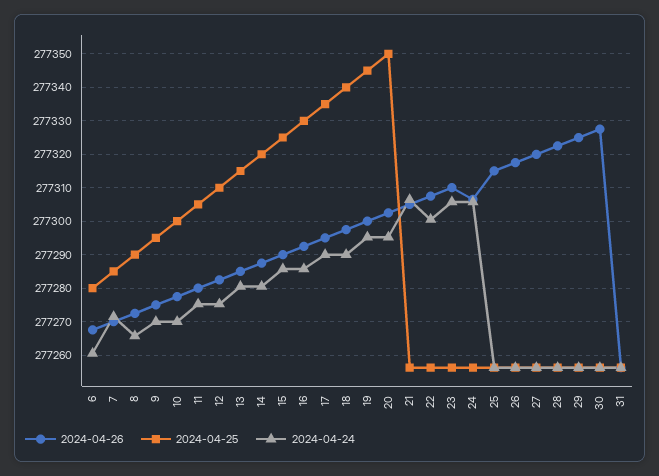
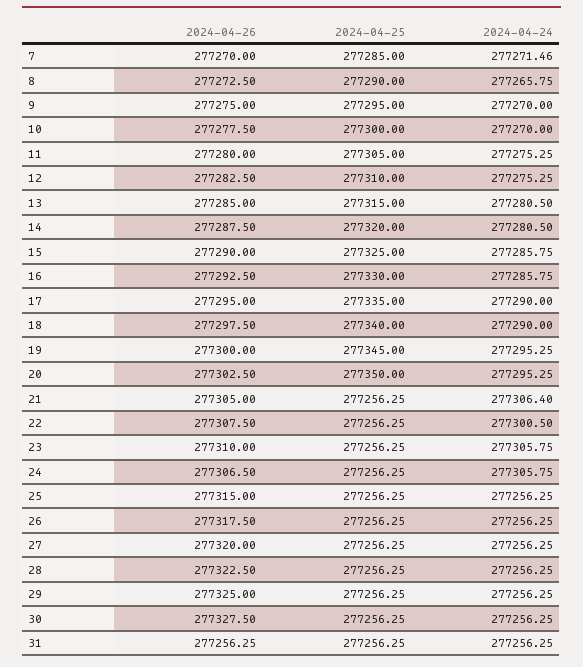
2024-04-26, 6: 277268 -> none
2024-04-25, 6: 277280 -> none
2024-04-24, 6: 277260 -> none

